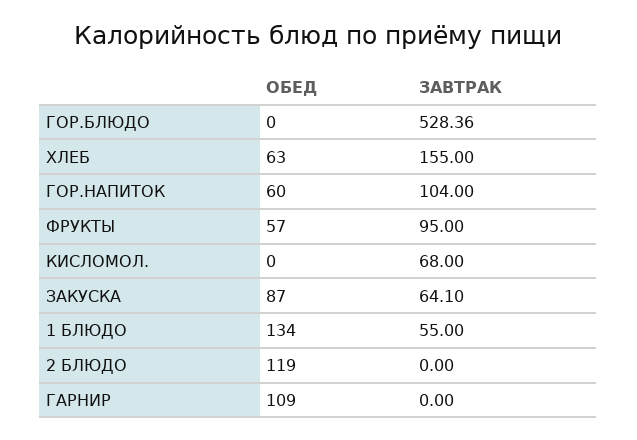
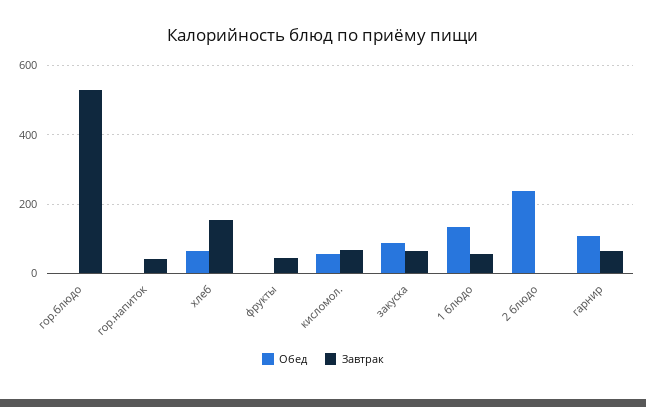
ОБЕД, ГОР.НАПИТОК: 60 -> 0
ЗАВТРАК, ГОР.НАПИТОК: 104 -> 40
ОБЕД, ФРУКТЫ: 57 -> 0
ЗАВТРАК, ФРУКТЫ: 95 -> 40
ОБЕД, КИСЛОМОЛ.: 0 -> 60
ОБЕД, 2 БЛЮДО: 119 -> 240
ЗАВТРАК, ГАРНИР: 0 -> 60

